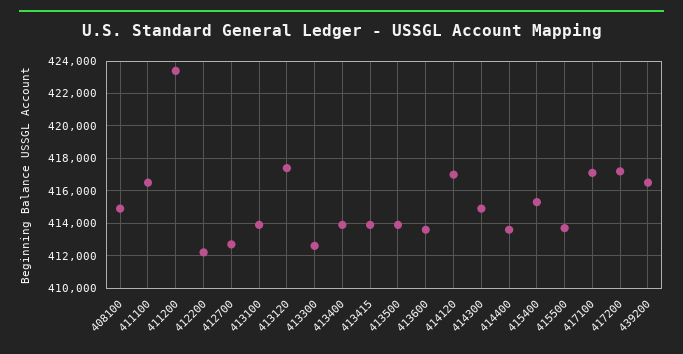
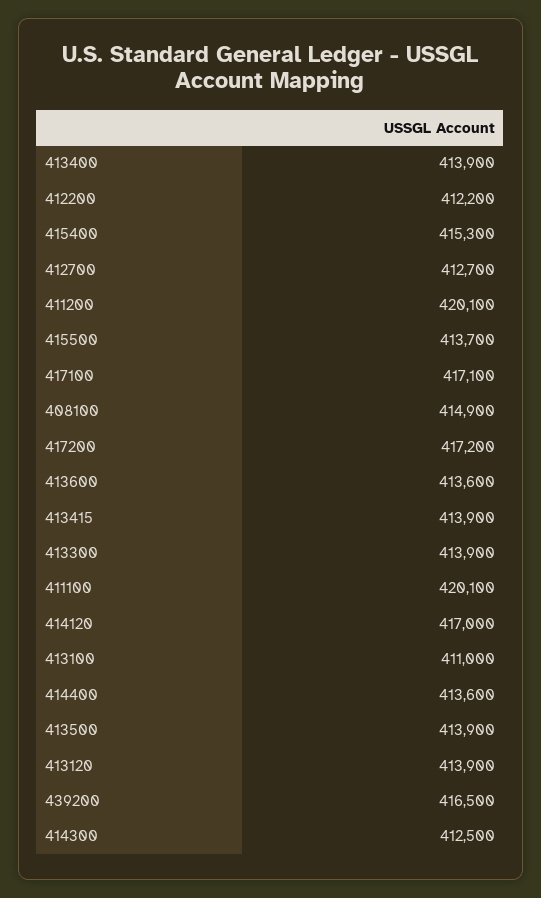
411100: 416500 -> 420100
411200: 423500 -> 420100
413100: 414000 -> 411000
413120: 417500 -> 413900
413300: 412500 -> 413900
414300: 415000 -> 412500

